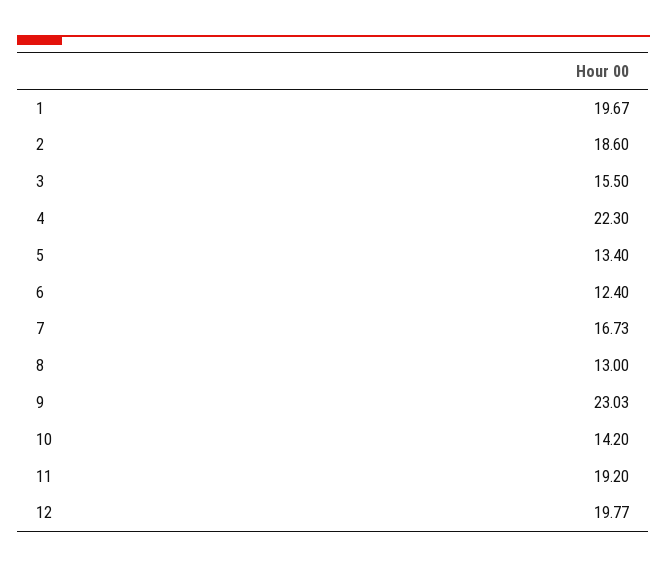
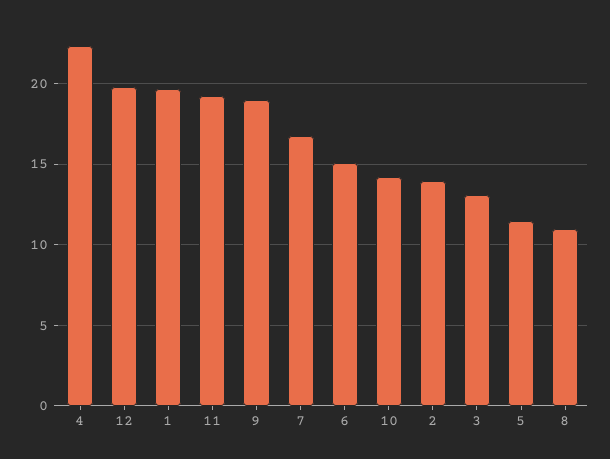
2: 18.6 -> 14
3: 15.5 -> 13
5: 13.4 -> 11.5
6: 12.4 -> 15
8: 13 -> 11
9: 23.03 -> 19

